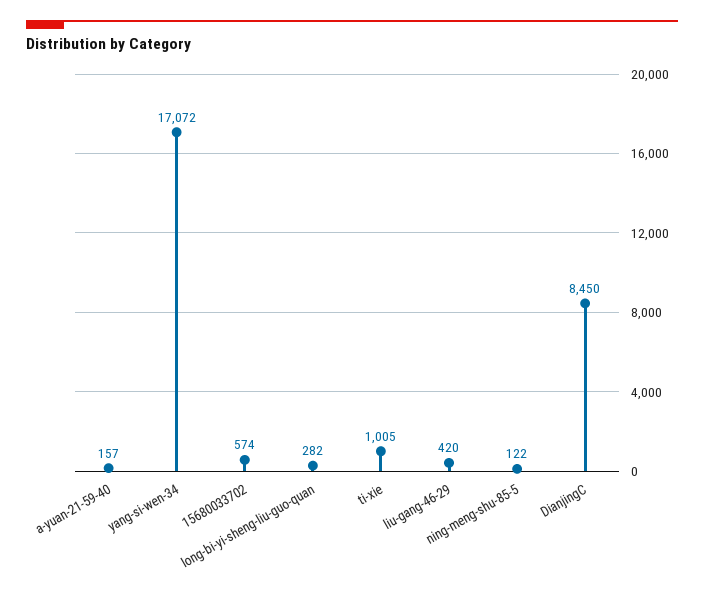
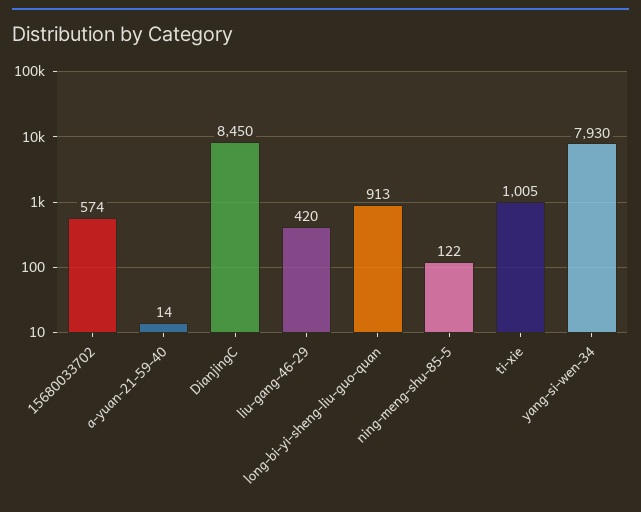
a-yuan-21-59-40: 157 -> 14
yang-si-wen-34: 17072 -> 7930
long-bi-yi-sheng-liu-guo-quan: 282 -> 913

